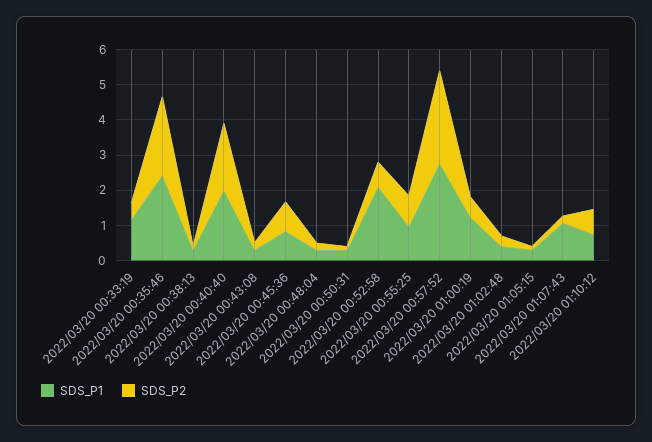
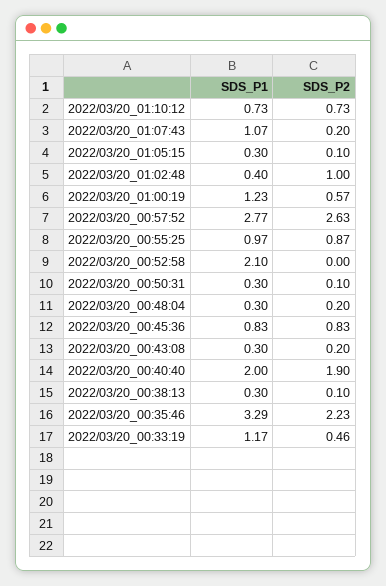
SDS_P1, 2022/03/20 00:35:46: 2.5 -> 3.29
SDS_P2, 2022/03/20 00:52:58: 0.75 -> 0
SDS_P2, 2022/03/20 01:02:48: 0.25 -> 1

